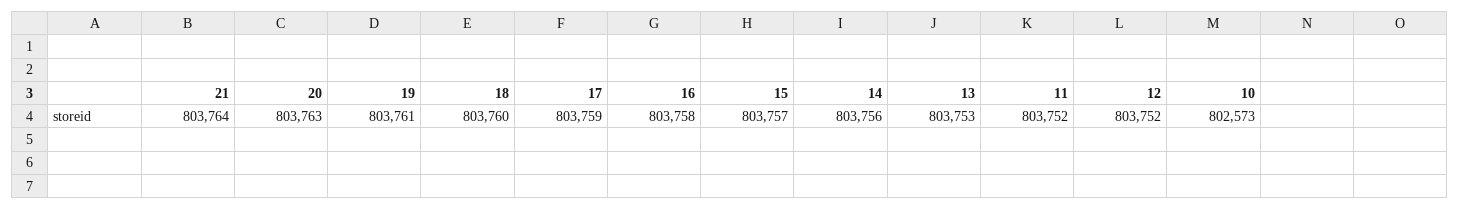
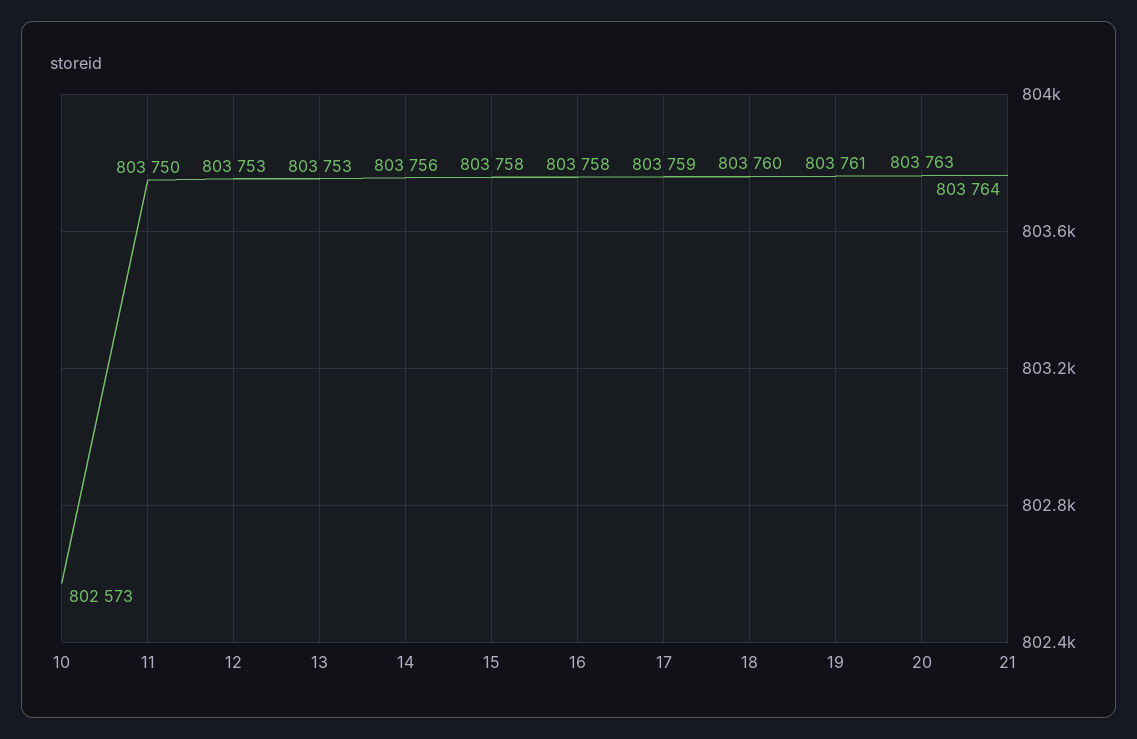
15: 803757 -> 803758
11: 803752 -> 803750
12: 803752 -> 803753

